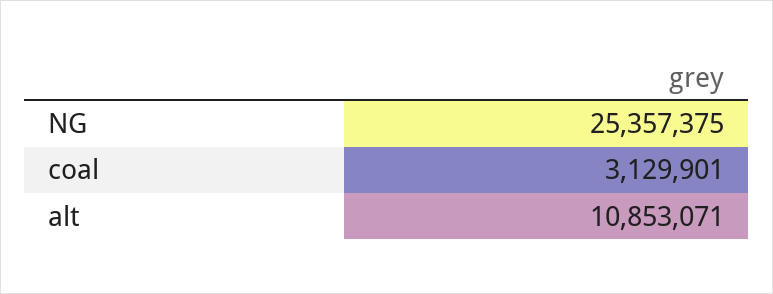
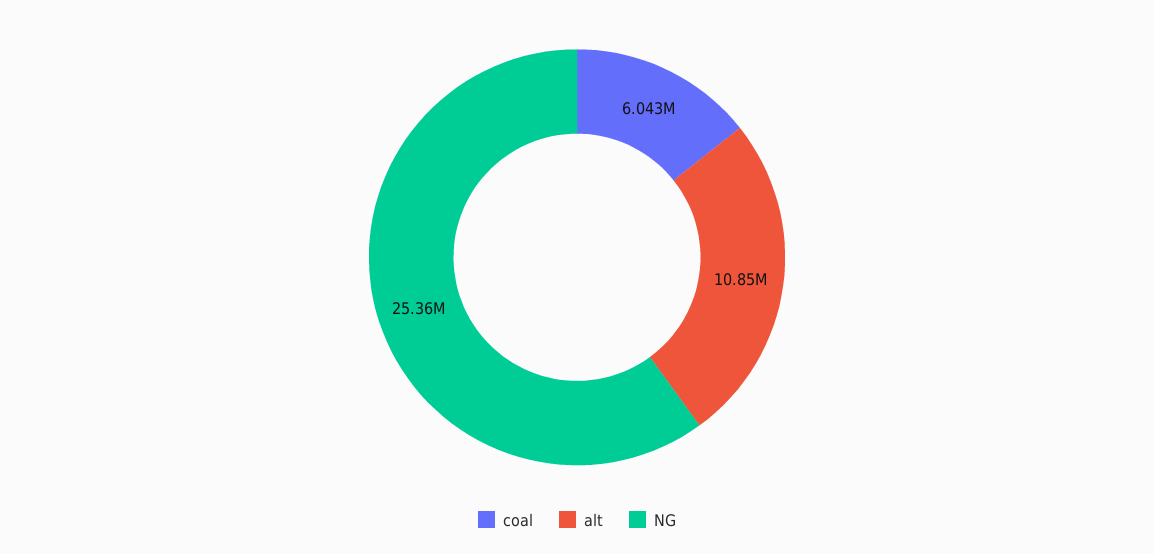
coal: 3129901 -> 6043000

